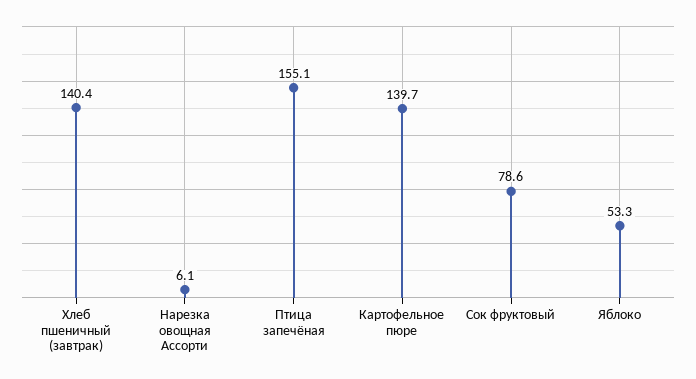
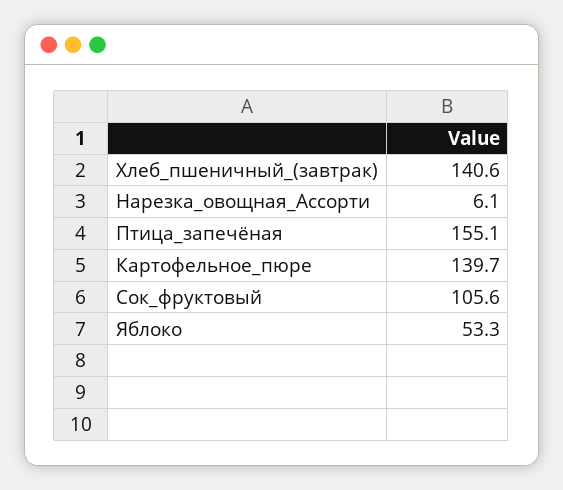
Хлеб пшеничный (завтрак): 140.4 -> 140.6
Сок фруктовый: 78.6 -> 105.6

